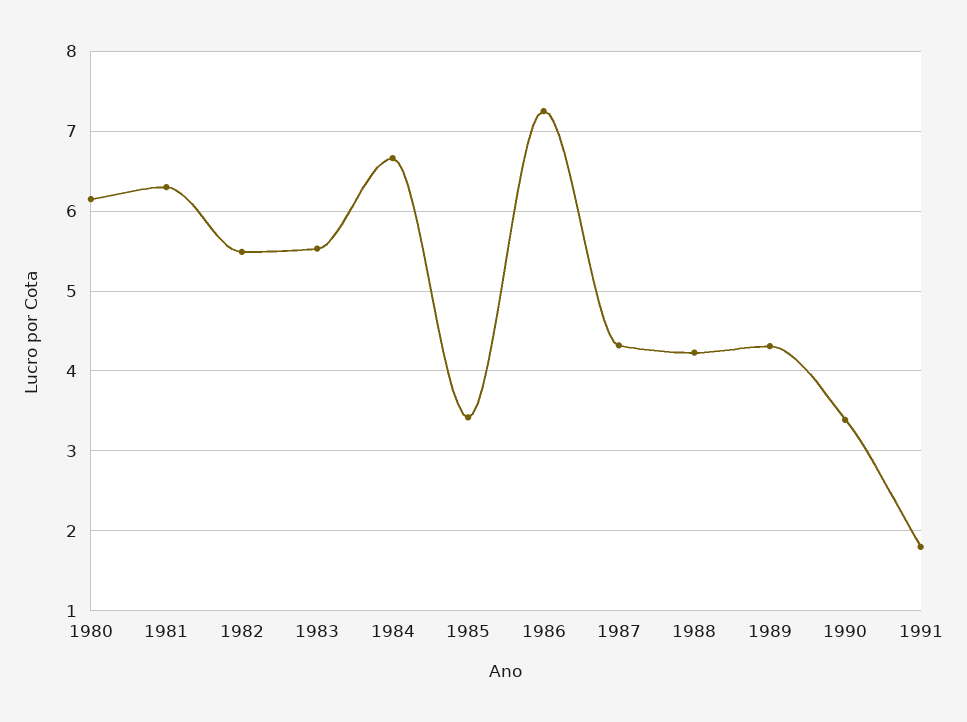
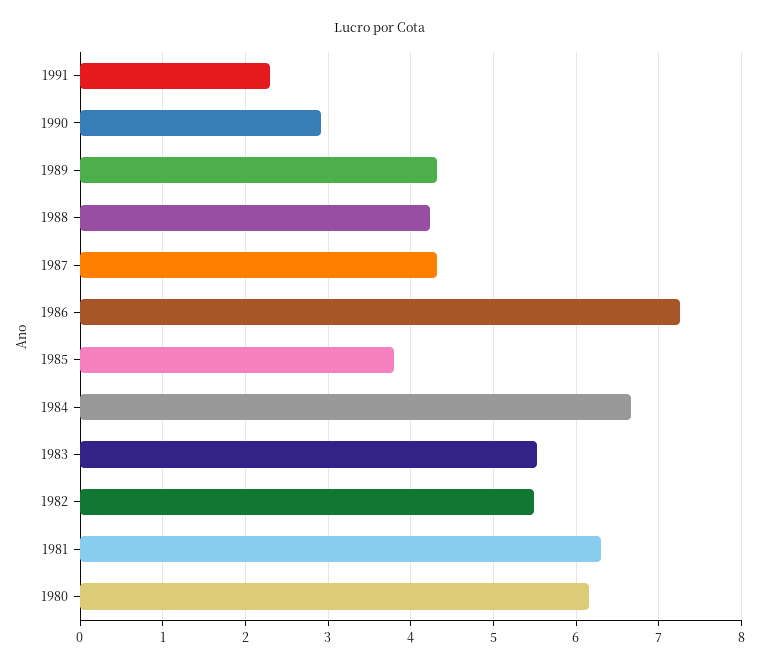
1985: 3.4 -> 3.8
1990: 3.4 -> 2.9
1991: 1.8 -> 2.3

